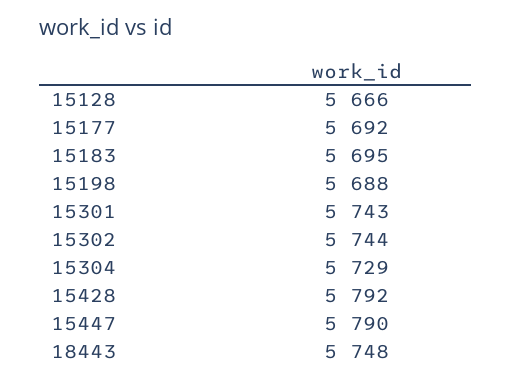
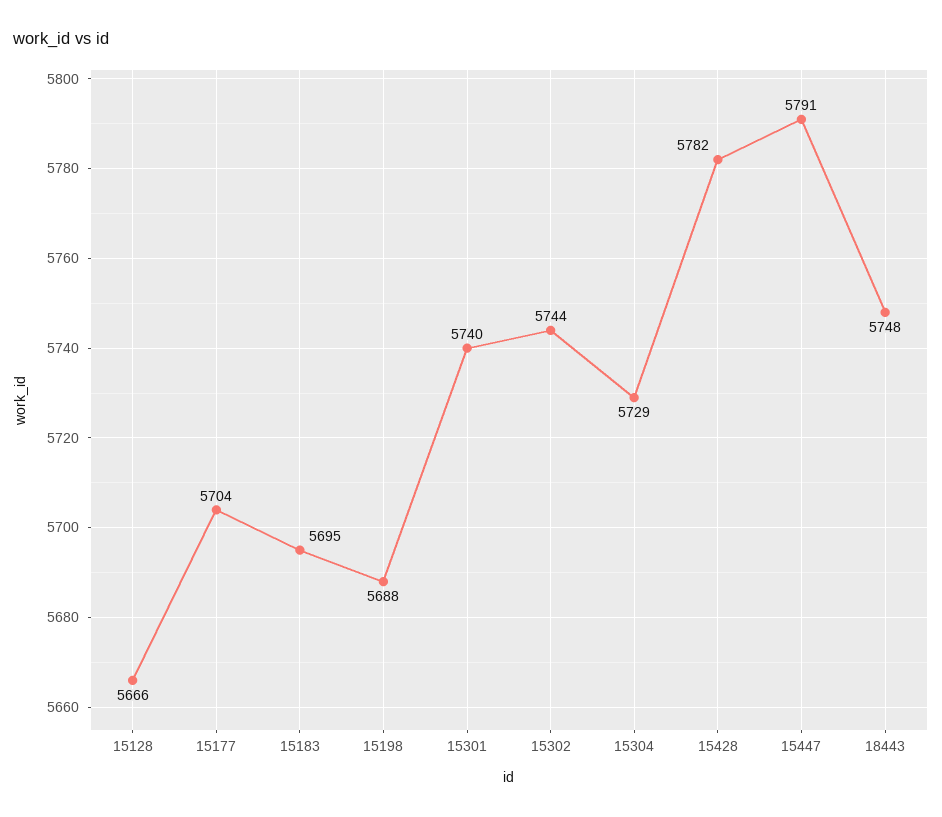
15177: 5692 -> 5704
15301: 5743 -> 5740
15428: 5792 -> 5782
15447: 5790 -> 5791

